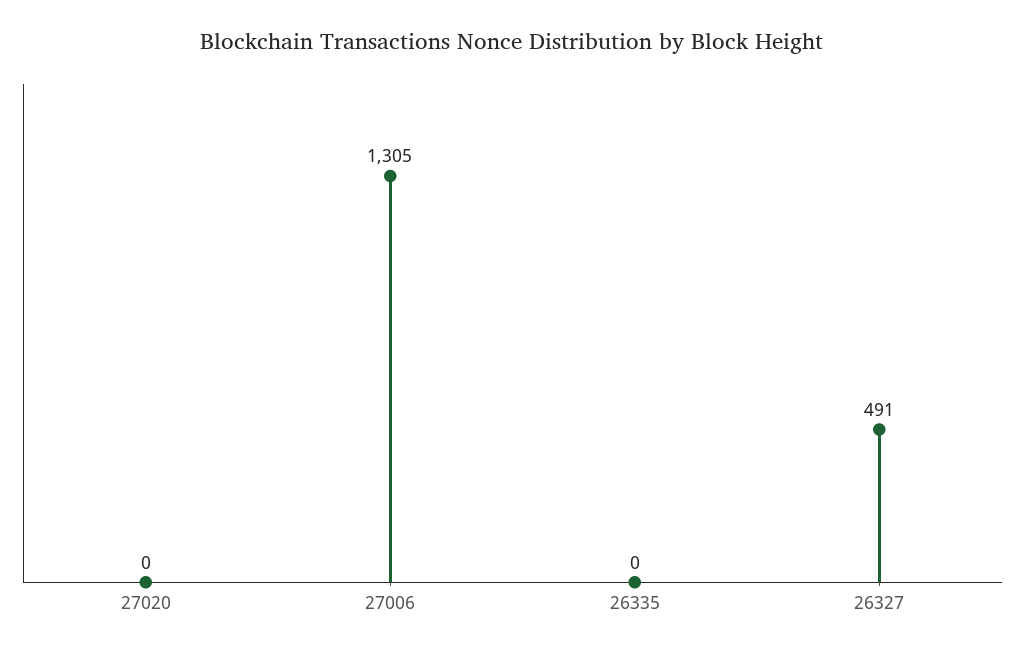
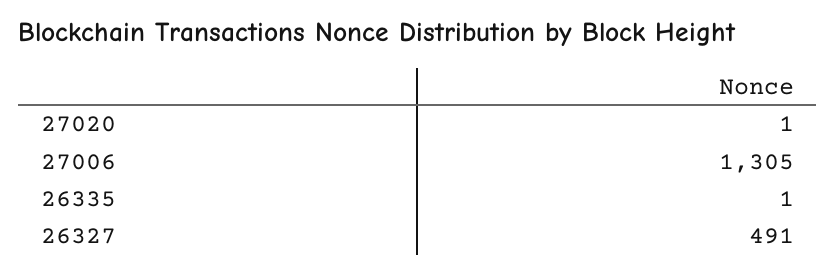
27020: 0 -> 1
26335: 0 -> 1

